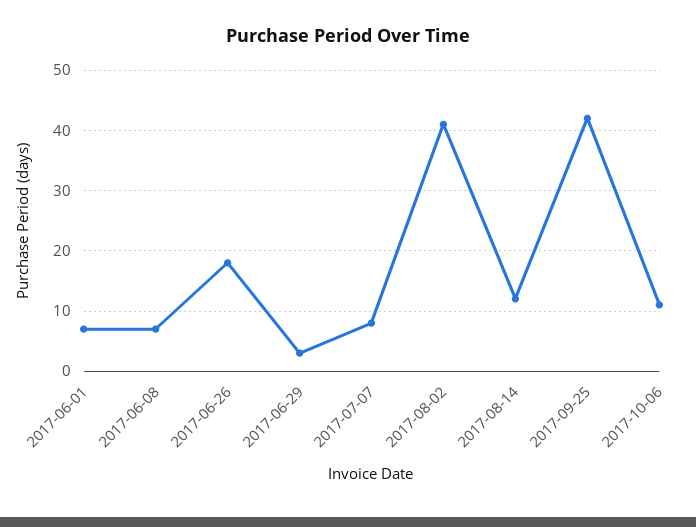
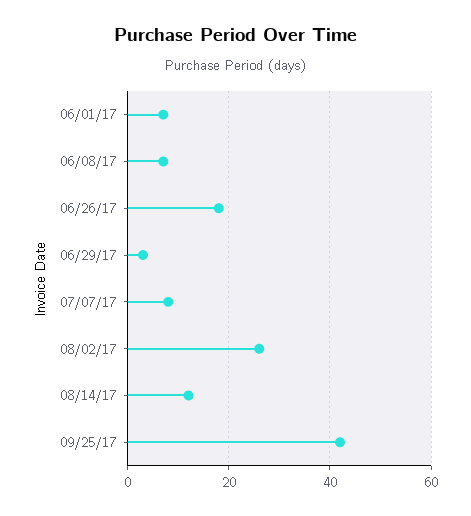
2017-08-02: 41 -> 25
2017-10-06: 11 -> none

